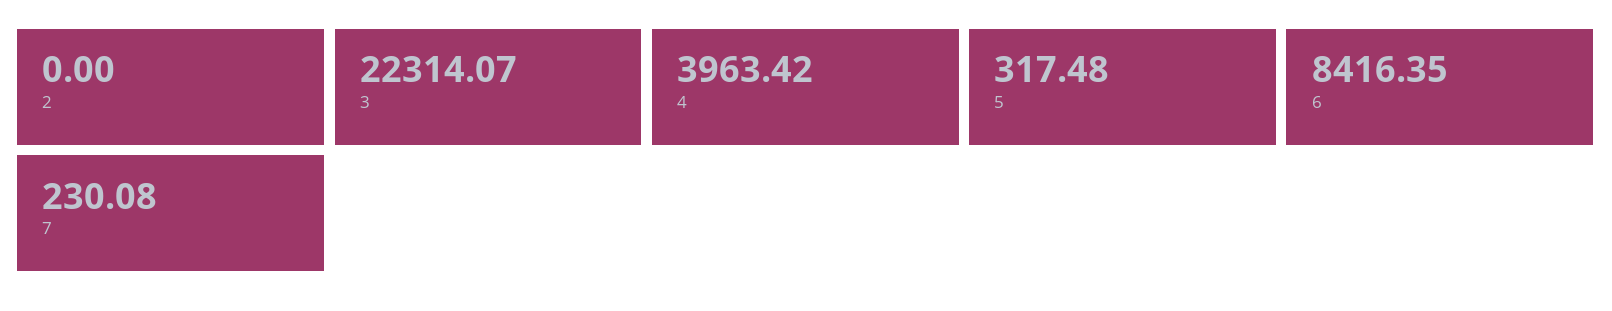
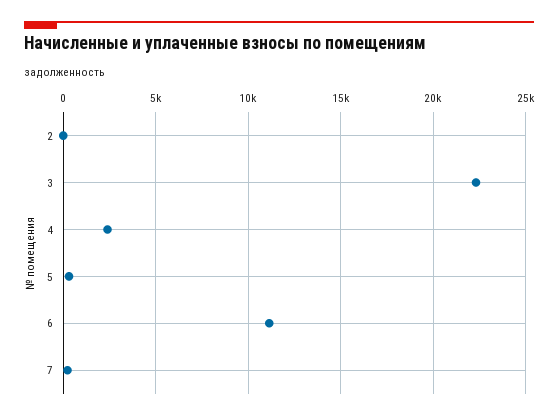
4: 3963.42 -> 2500
6: 8416.35 -> 11000

